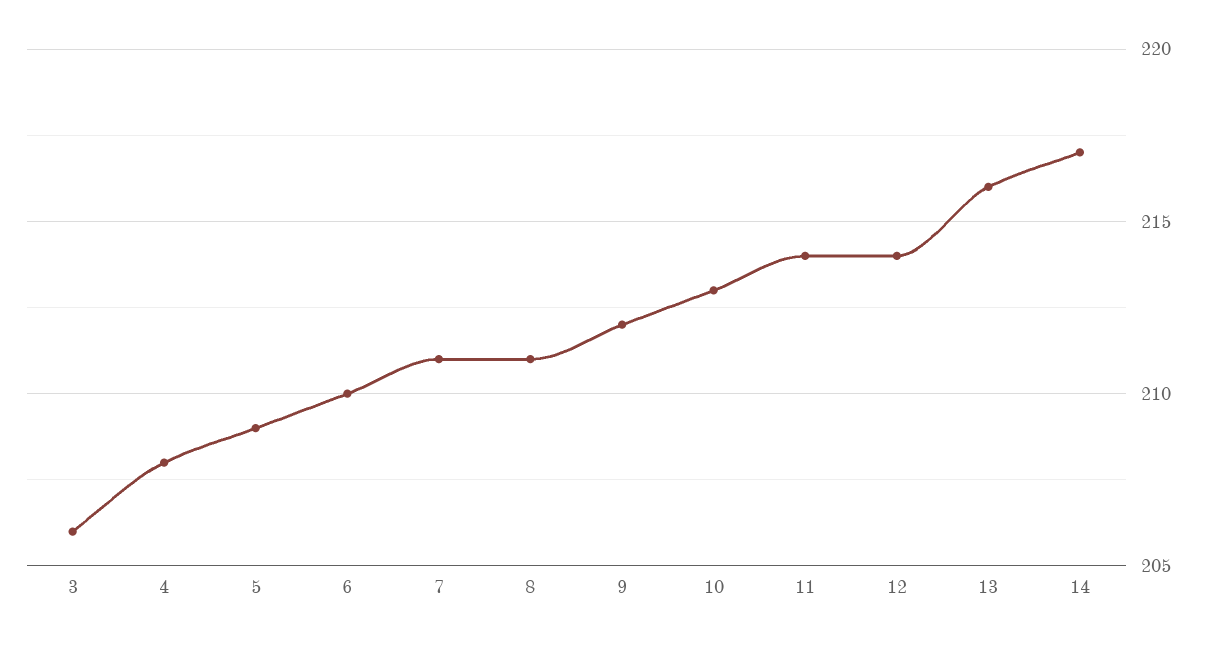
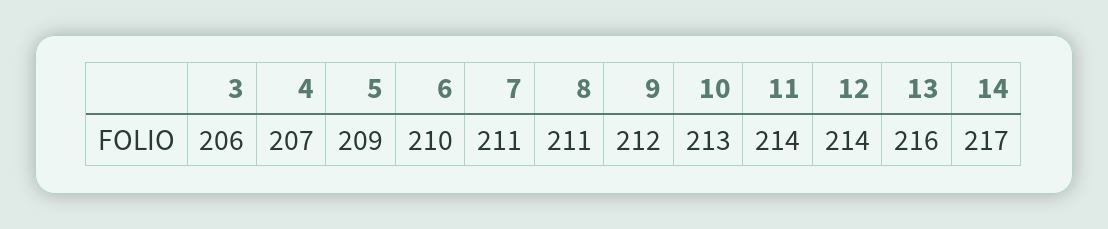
4: 208 -> 207

